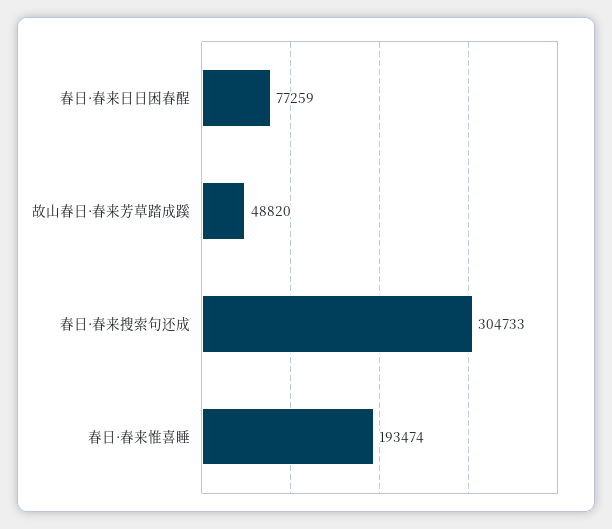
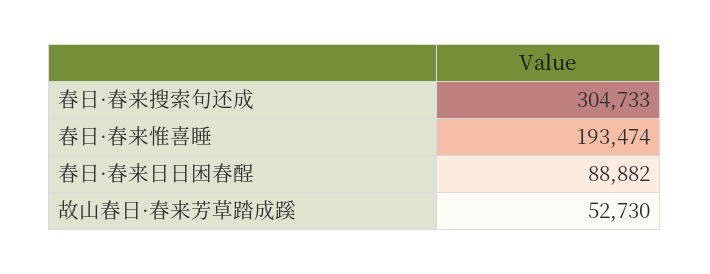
春日·春来日日困春酲: 77259 -> 88882
故山春日·春来芳草踏成蹊: 48820 -> 52730

